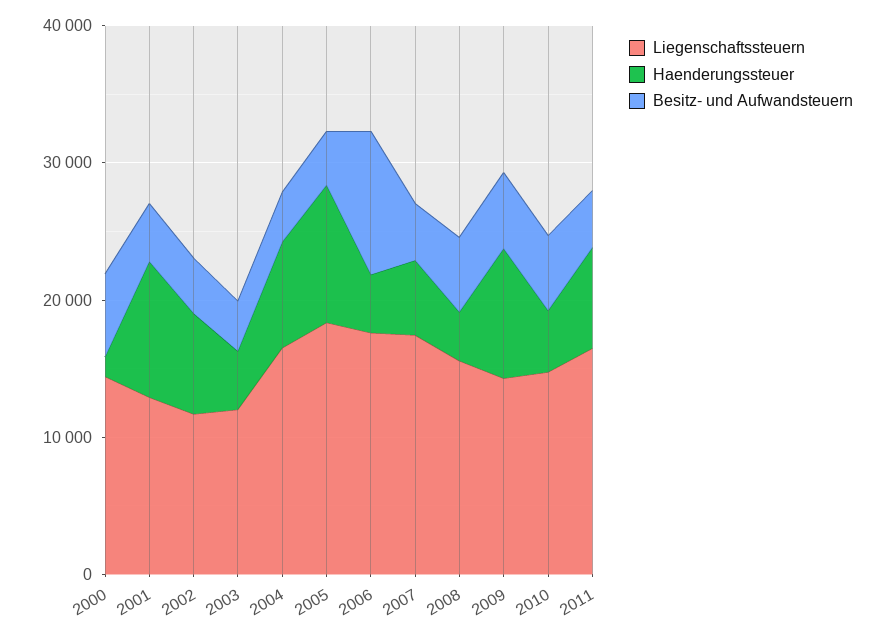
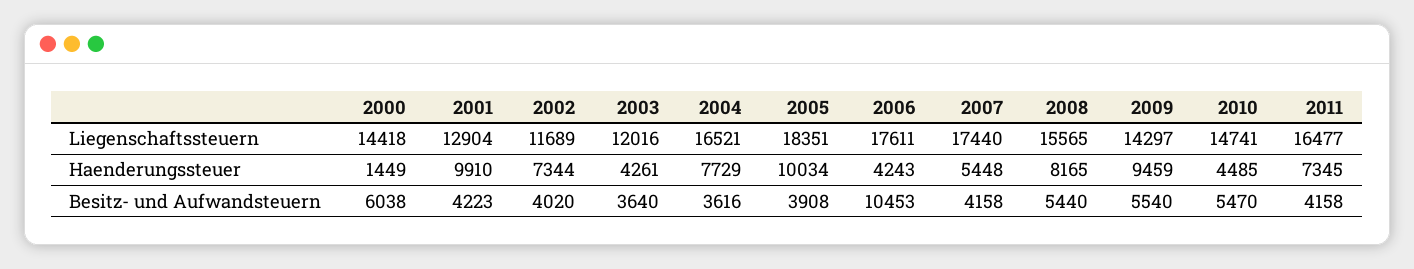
Haenderungssteuer, 2008: 4000 -> 8165

